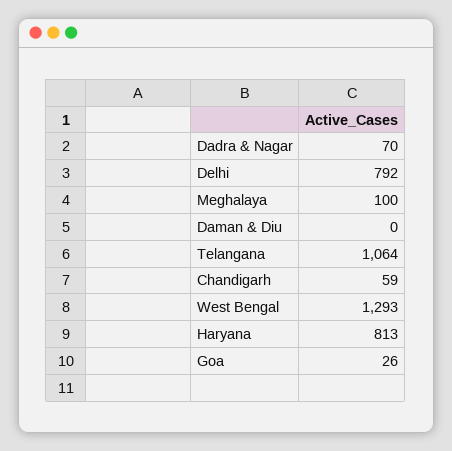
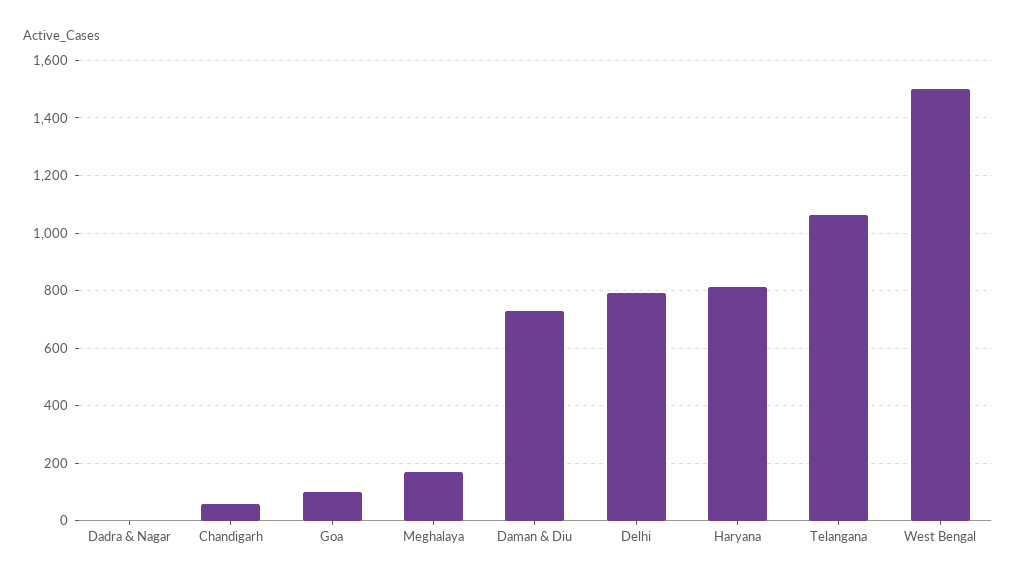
Dadra & Nagar: 70 -> 0
Meghalaya: 100 -> 175
Daman & Diu: 0 -> 725
West Bengal: 1293 -> 1500
Goa: 26 -> 100

